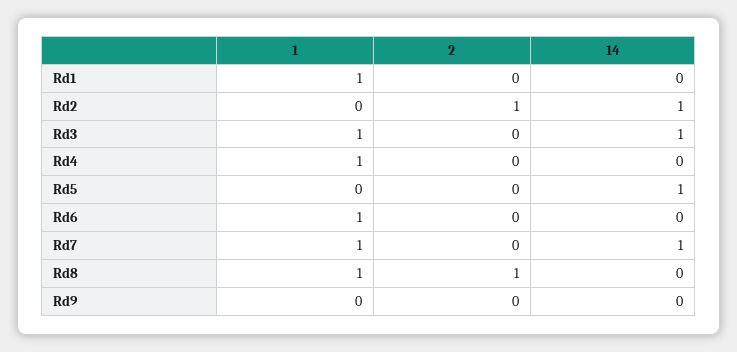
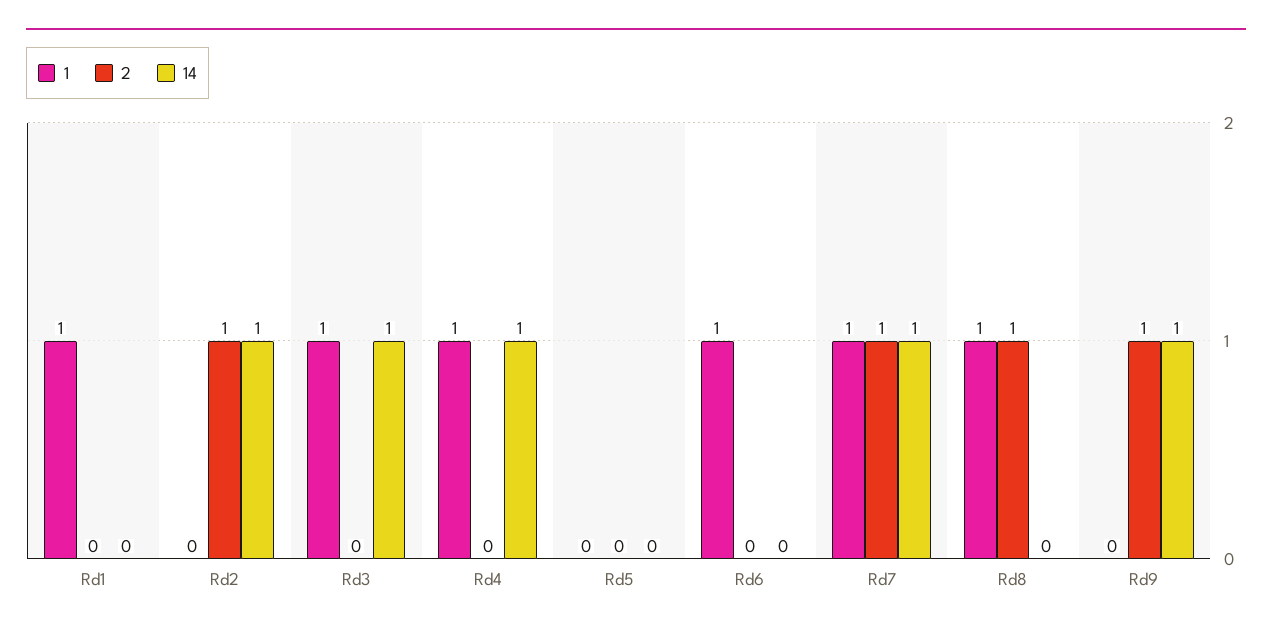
14, Rd4: 0 -> 1
14, Rd5: 1 -> 0
2, Rd7: 0 -> 1
2, Rd9: 0 -> 1
14, Rd9: 0 -> 1

